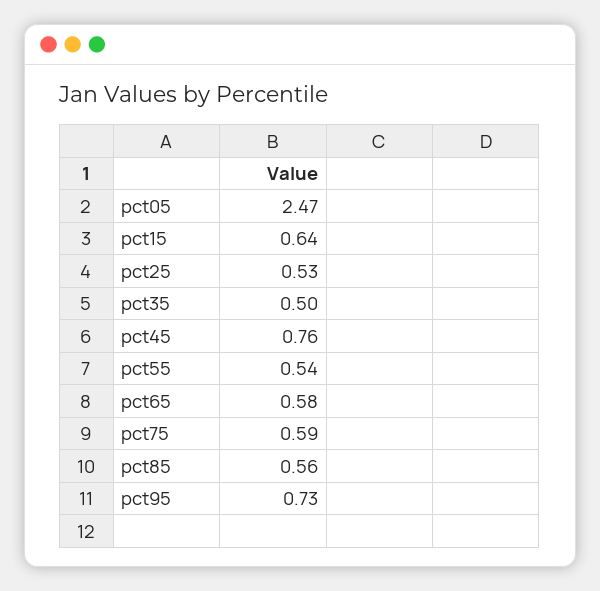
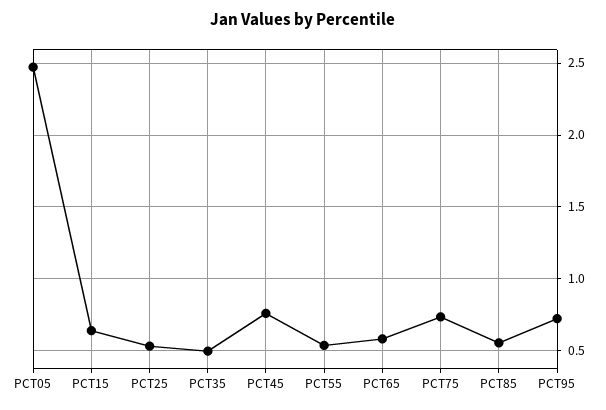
pct75: 0.59 -> 0.75

